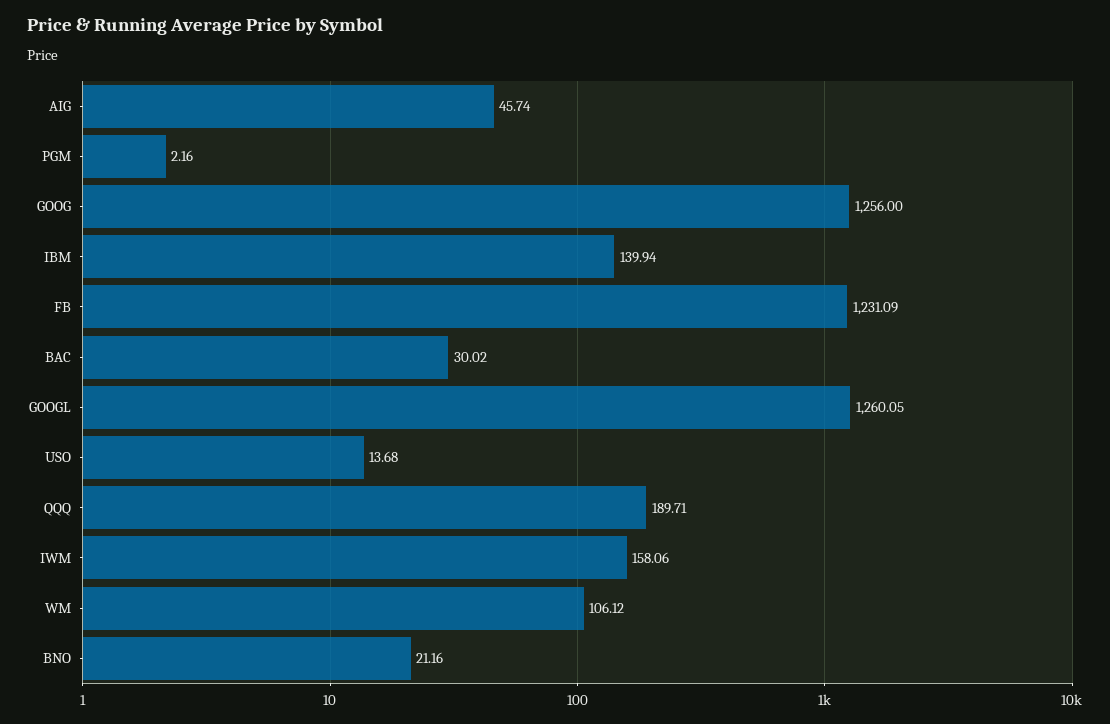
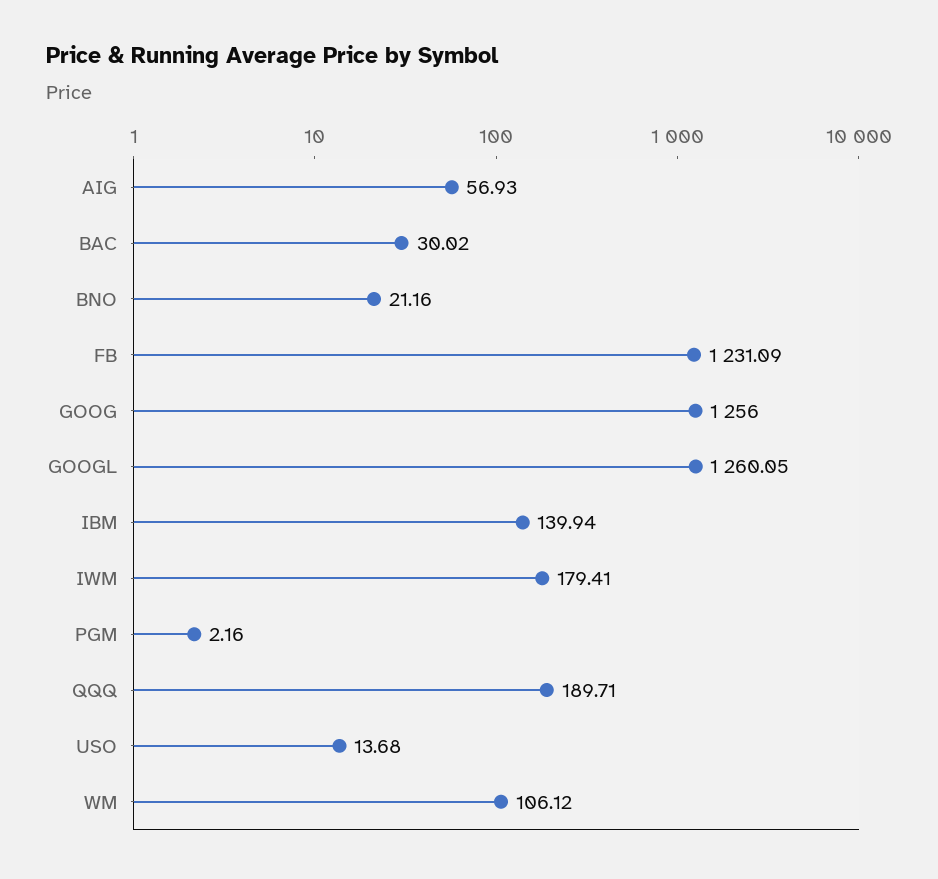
AIG: 45.74 -> 56.93
IWM: 158.06 -> 179.41

